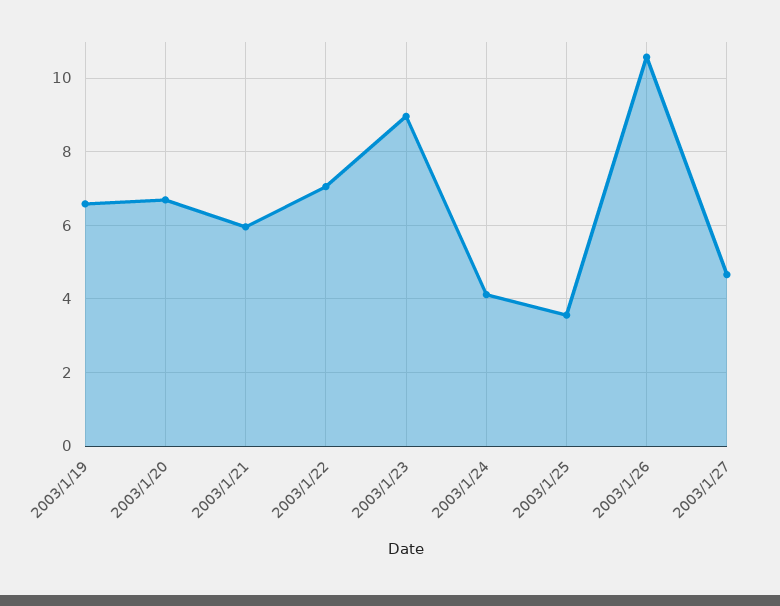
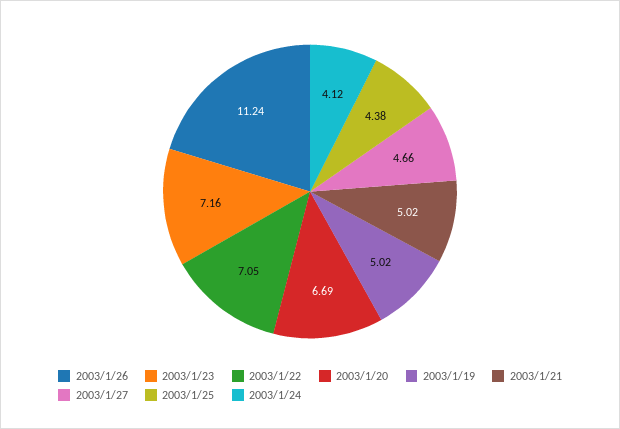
2003/1/19: 6.6 -> 5.02
2003/1/21: 6 -> 5.02
2003/1/23: 9 -> 7.16
2003/1/25: 3.6 -> 4.38
2003/1/26: 10.6 -> 11.24

